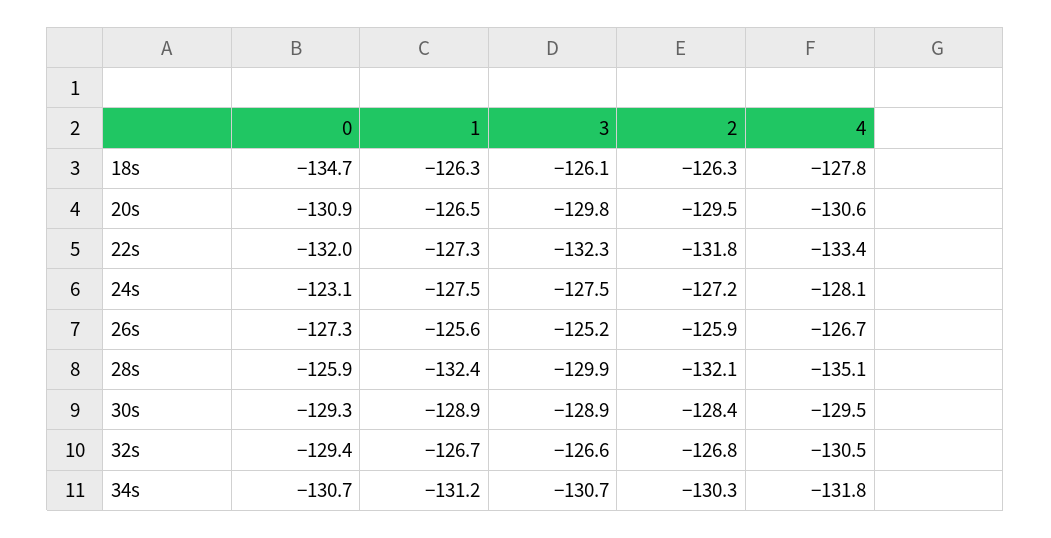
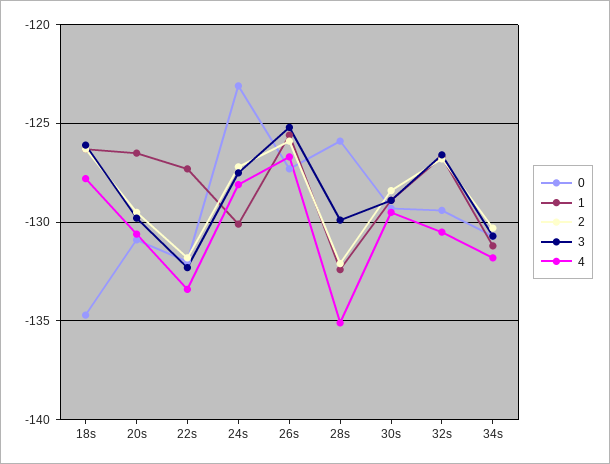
1, 24s: -127.5 -> -130

